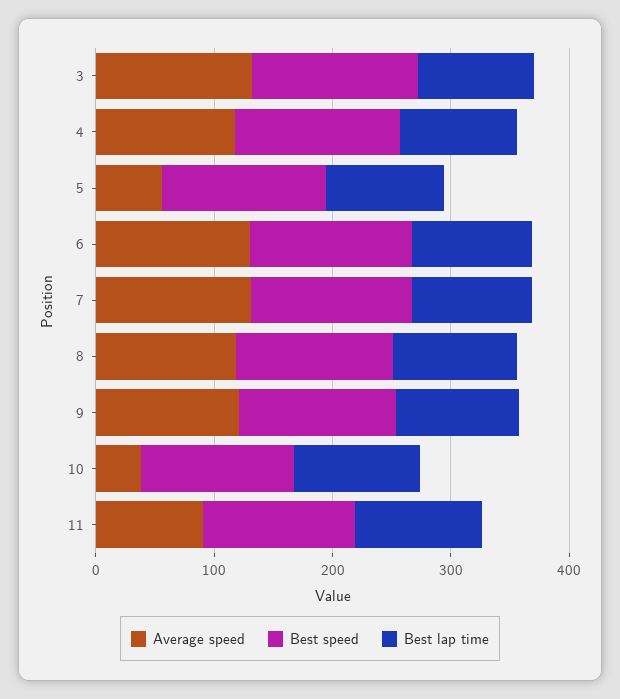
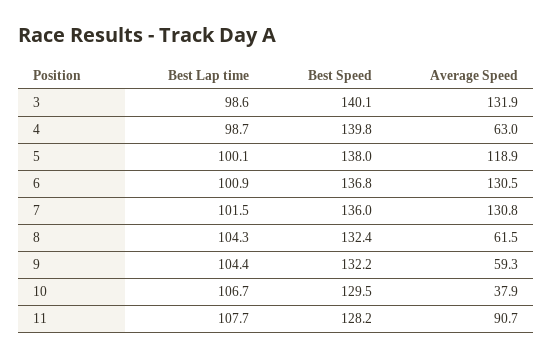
Average speed, 4: 120 -> 63
Average speed, 5: 60 -> 118.9
Average speed, 8: 120 -> 61.5
Average speed, 9: 120 -> 59.3

